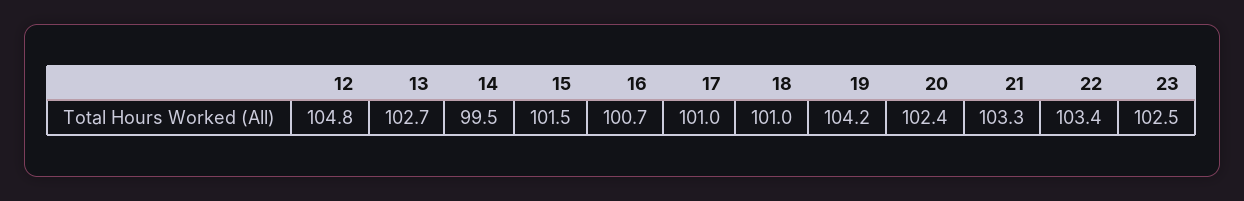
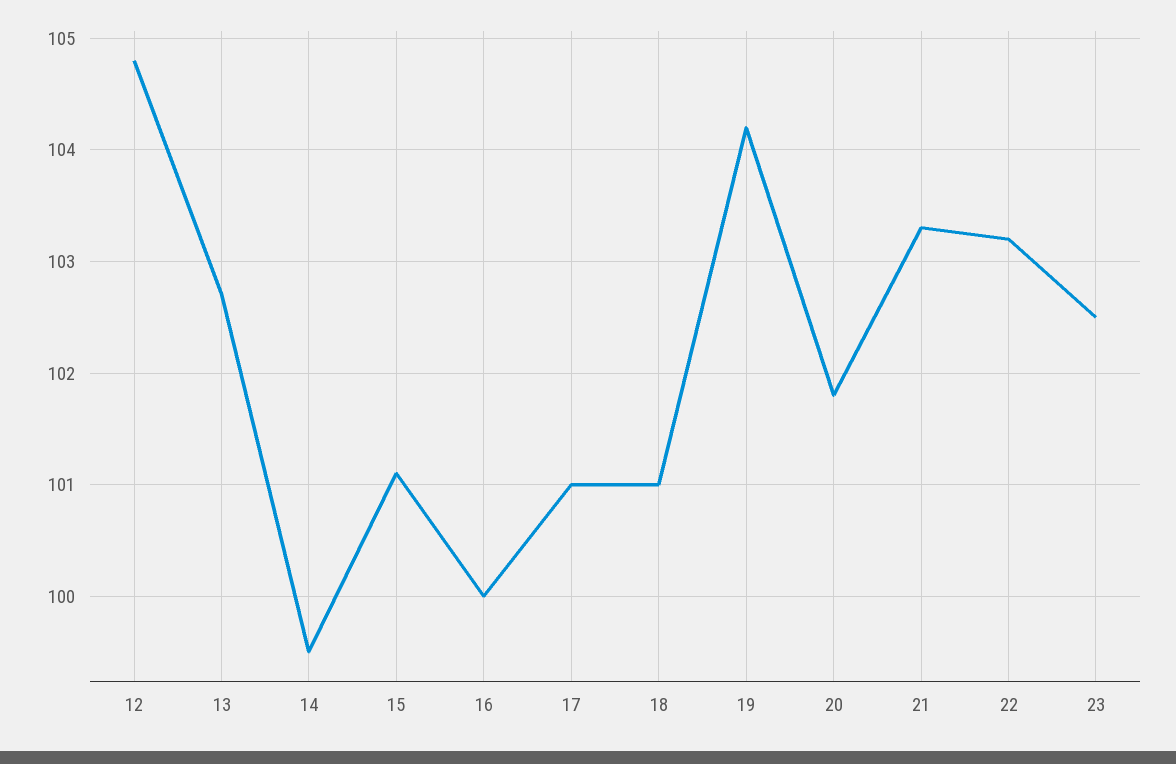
15: 101.5 -> 101.1
16: 100.7 -> 100
20: 102.4 -> 101.8
22: 103.4 -> 103.2

